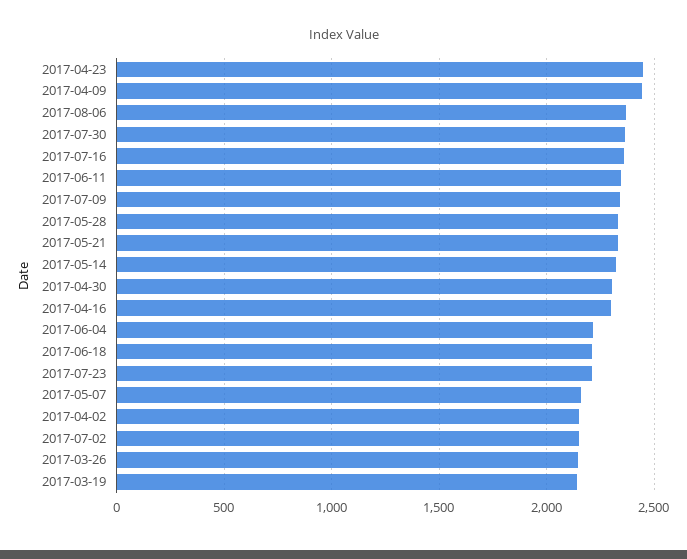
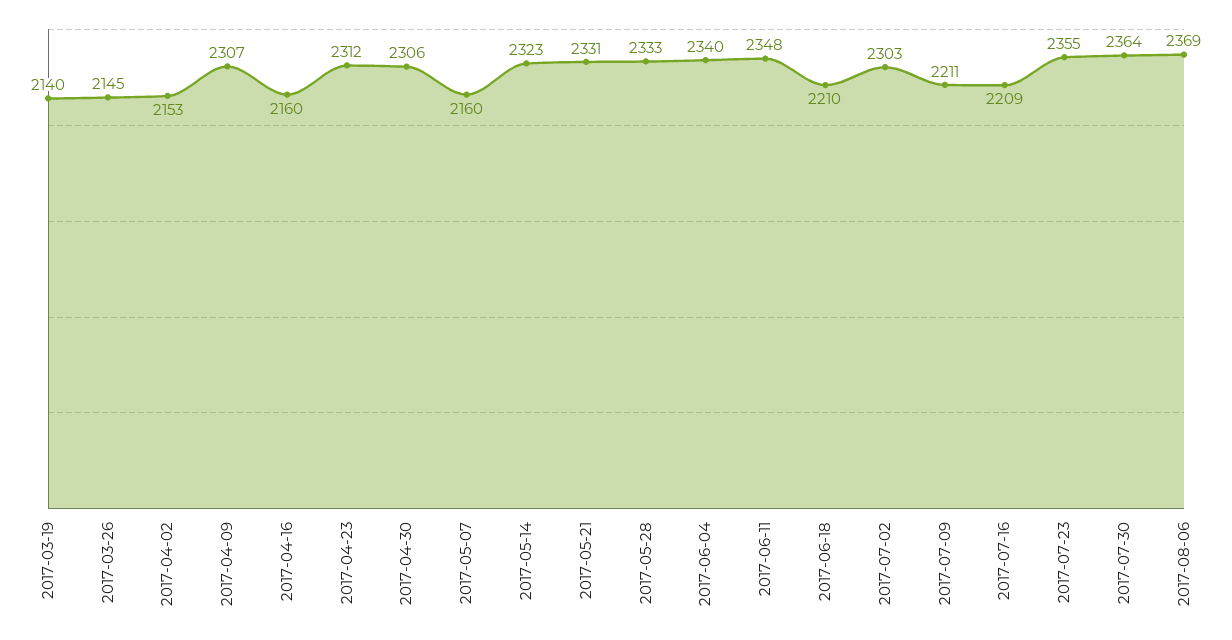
2017-04-23: 2450 -> 2312
2017-04-09: 2450 -> 2307
2017-07-16: 2350 -> 2209
2017-07-09: 2350 -> 2211
2017-04-16: 2300 -> 2160
2017-06-04: 2200 -> 2340
2017-07-23: 2200 -> 2355
2017-07-02: 2150 -> 2303

